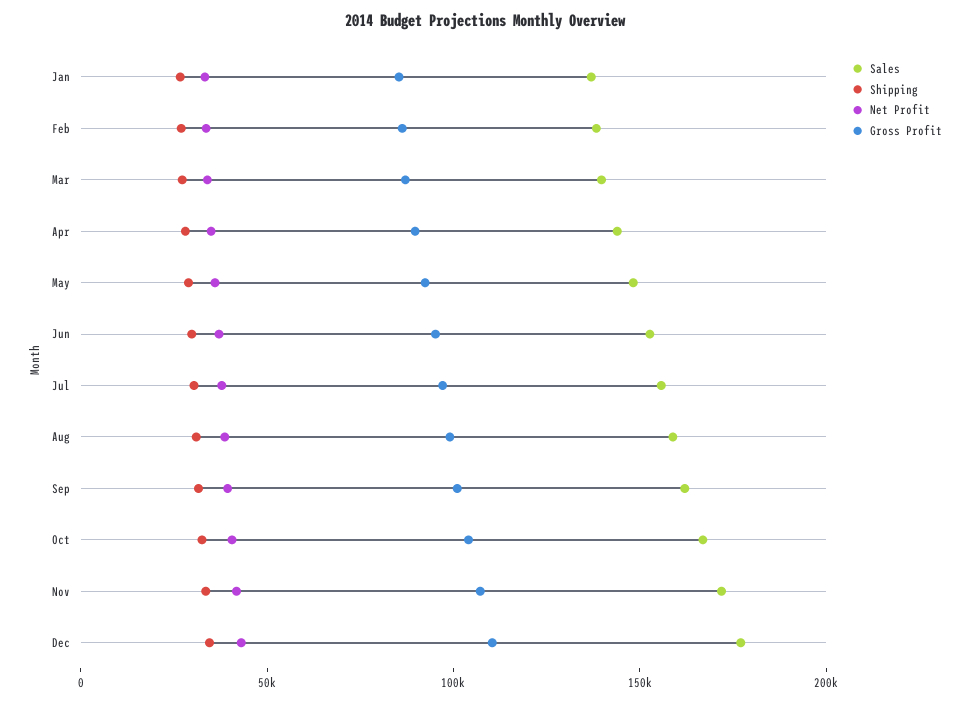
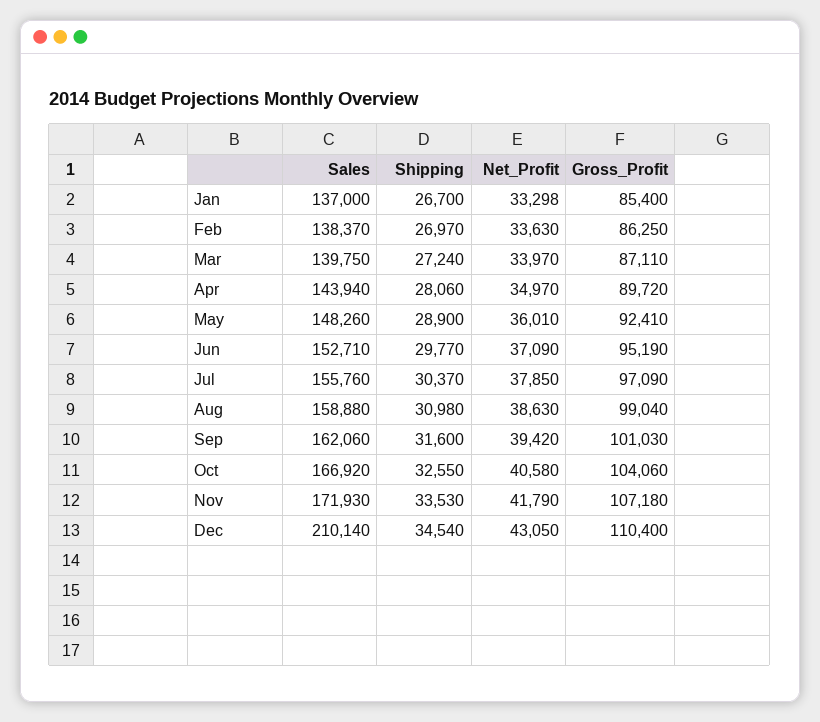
Sales, Dec: 180000 -> 210140

